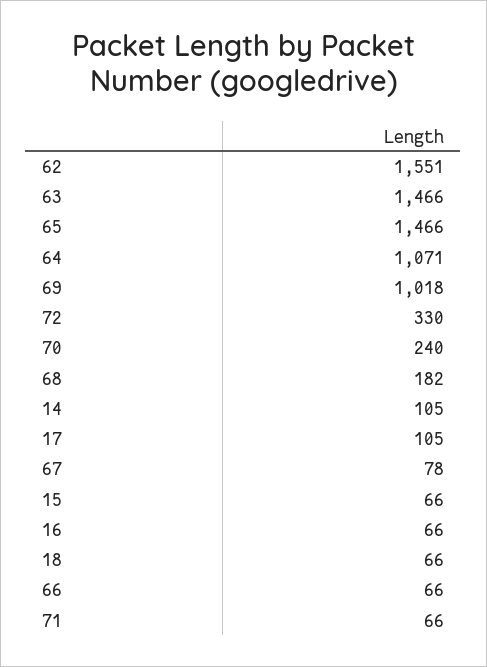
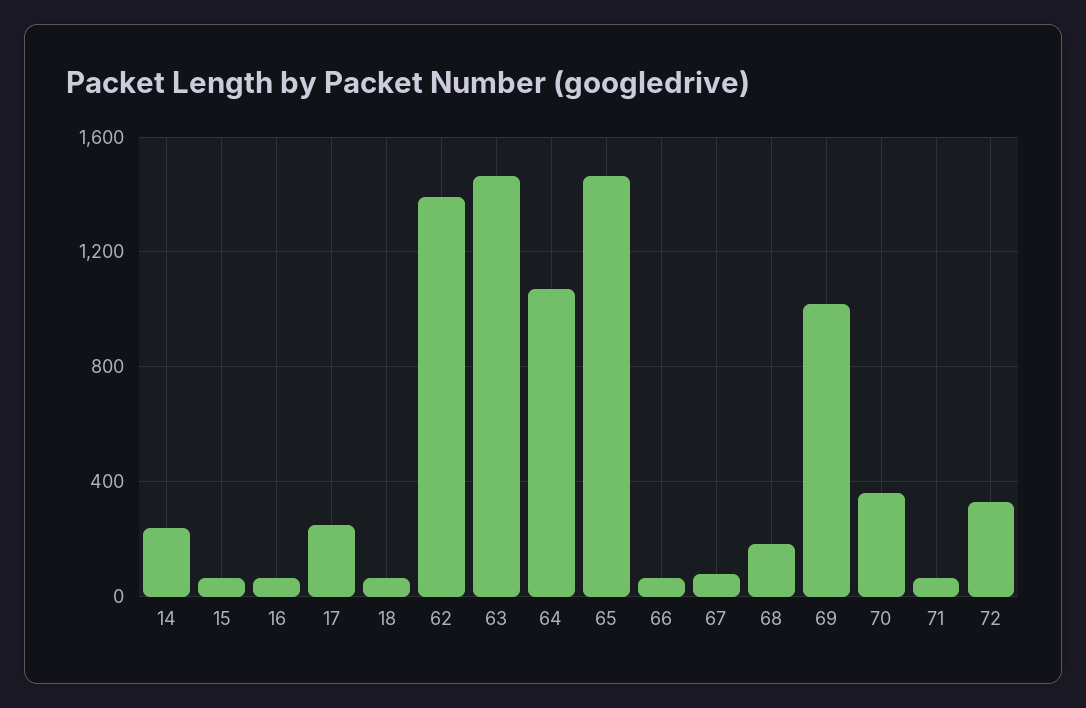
62: 1551 -> 1400
70: 240 -> 350
14: 105 -> 250
17: 105 -> 250

